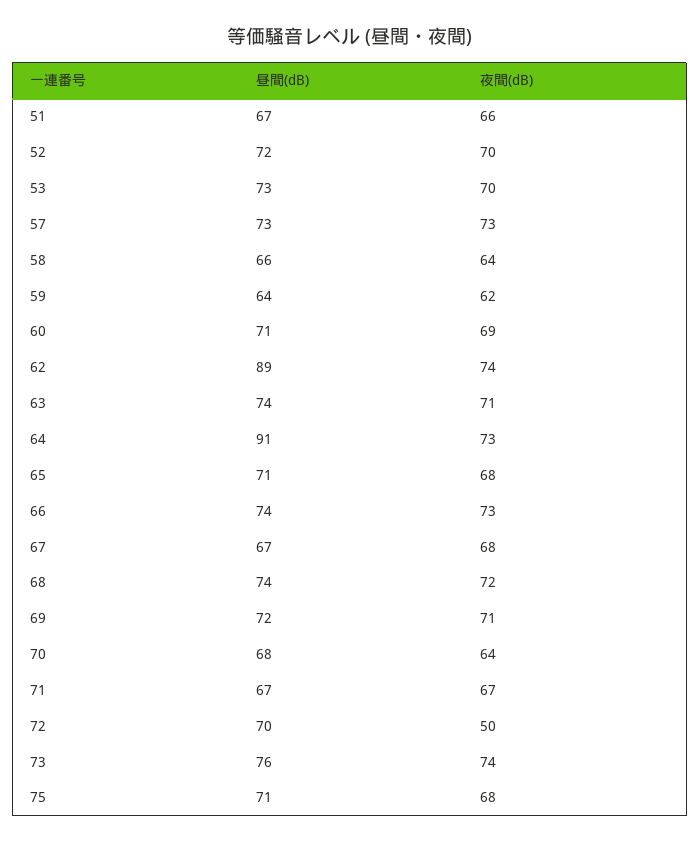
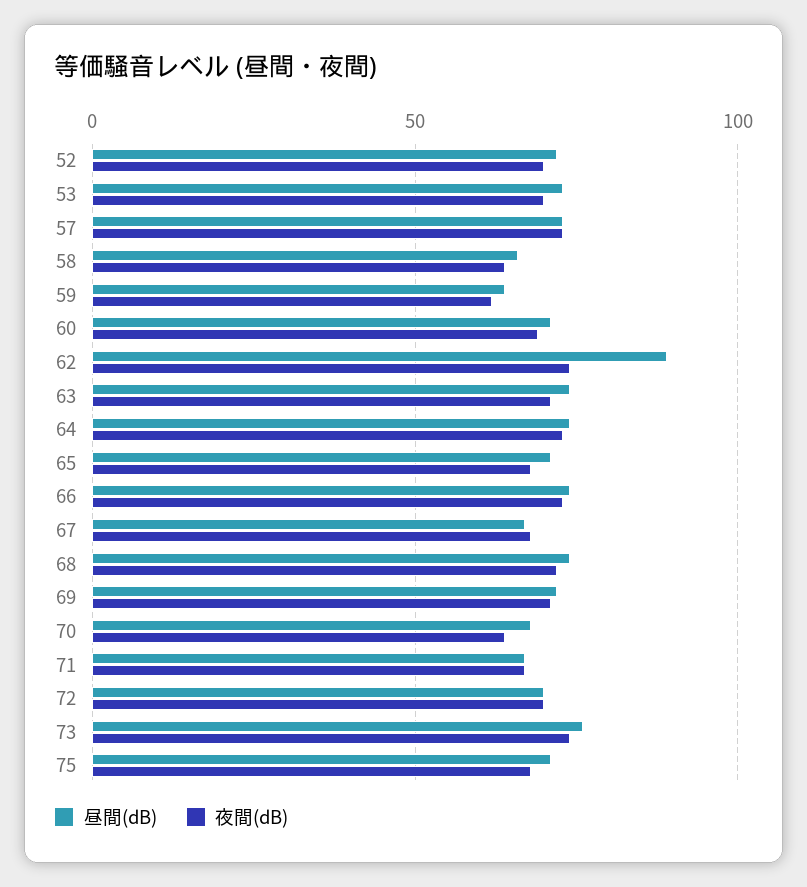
昼間(dB), 51: 67 -> none
夜間(dB), 51: 66 -> none
昼間(dB), 64: 91 -> 75
夜間(dB), 72: 50 -> 70

